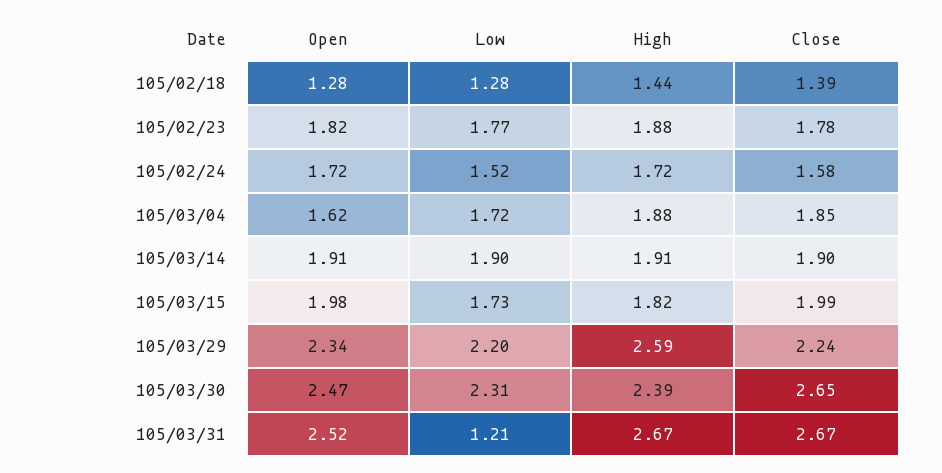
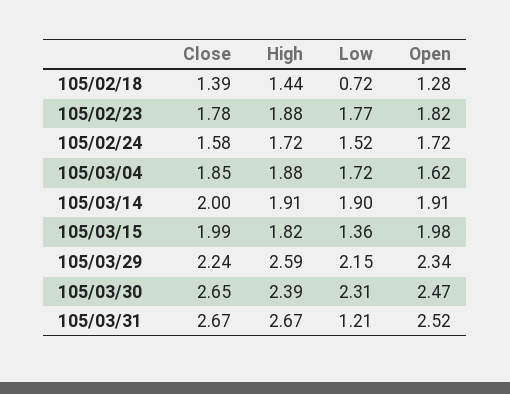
Low, 105/02/18: 1.28 -> 0.72
Close, 105/03/14: 1.9 -> 2
Low, 105/03/15: 1.73 -> 1.36
Low, 105/03/29: 2.2 -> 2.15

